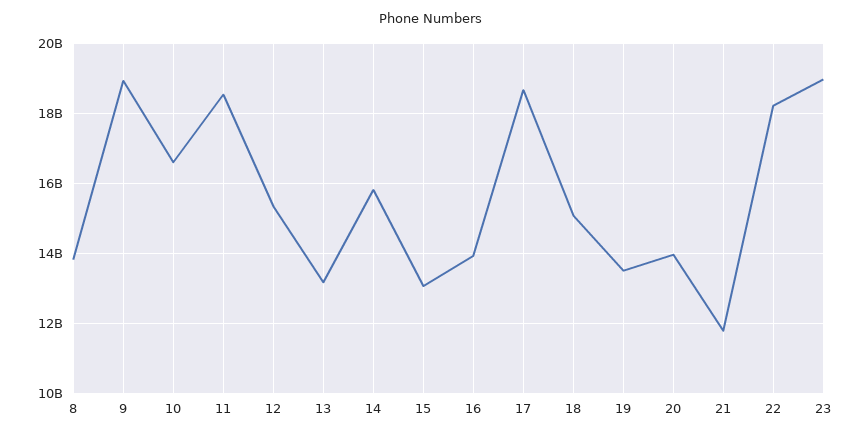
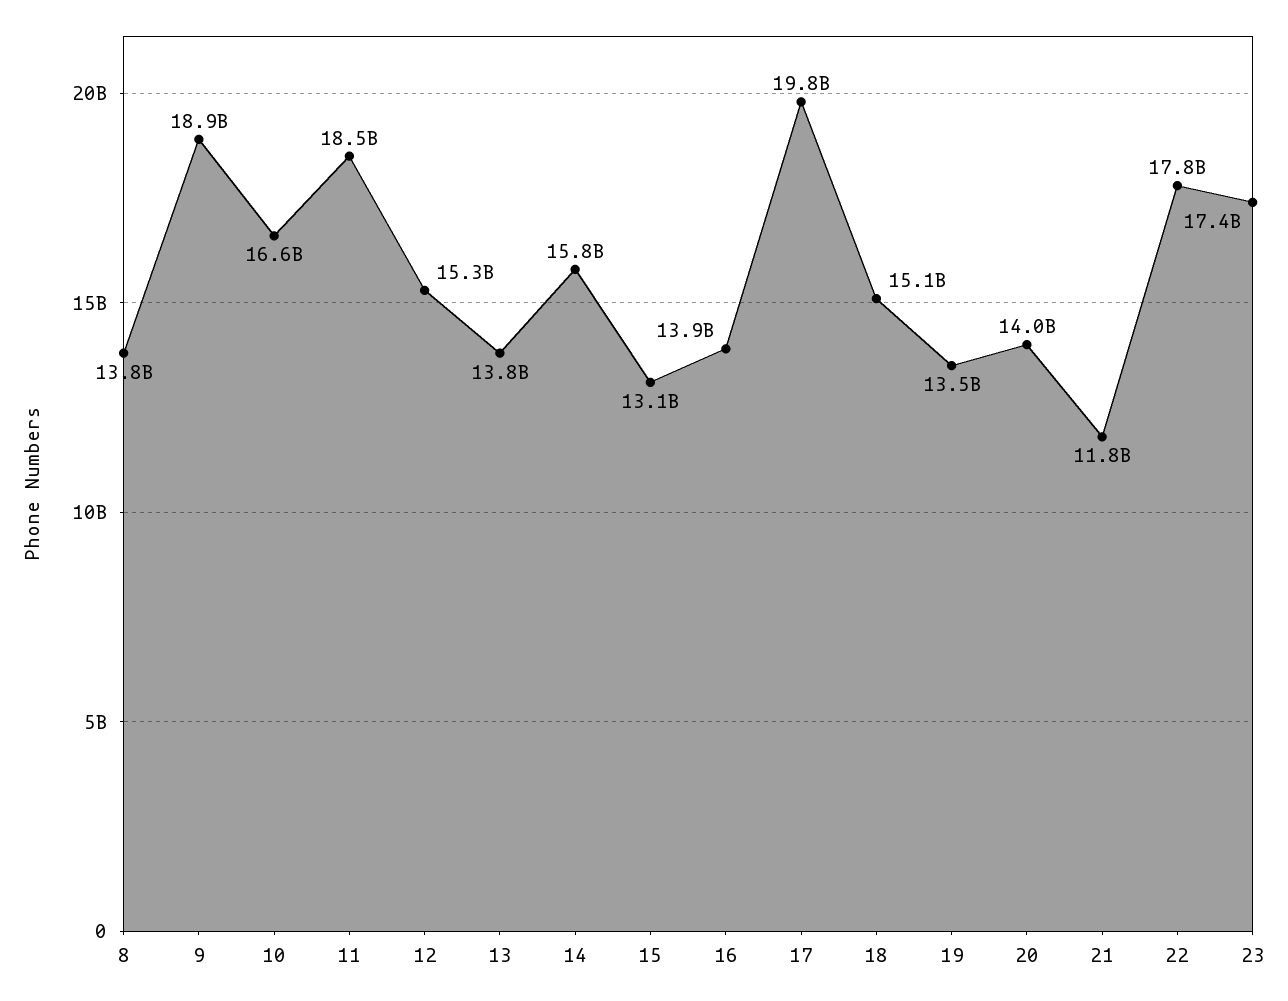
13: 13200000000 -> 13800000000
17: 18600000000 -> 19800000000
22: 18200000000 -> 17800000000
23: 19000000000 -> 17400000000

